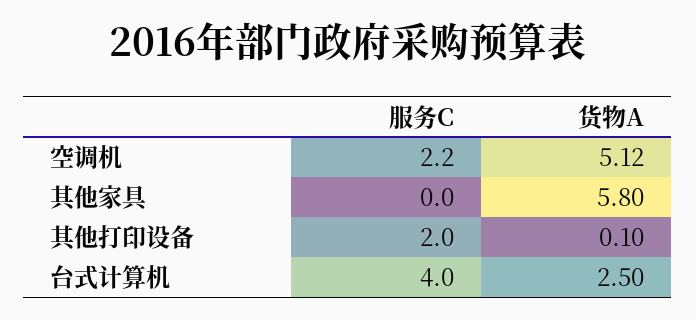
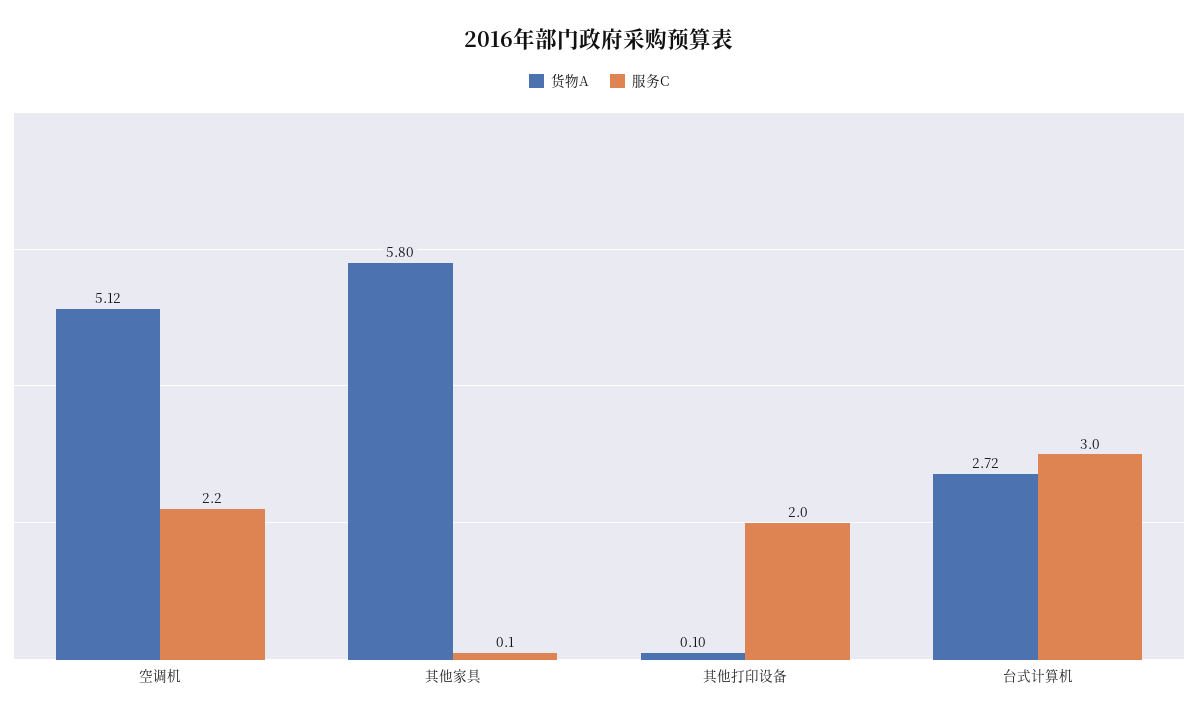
服务C, 其他家具: 0 -> 0.1
服务C, 台式计算机: 4 -> 3
货物A, 台式计算机: 2.5 -> 2.72

